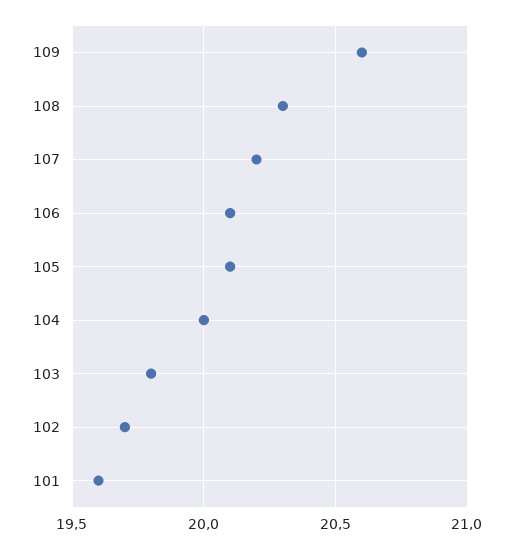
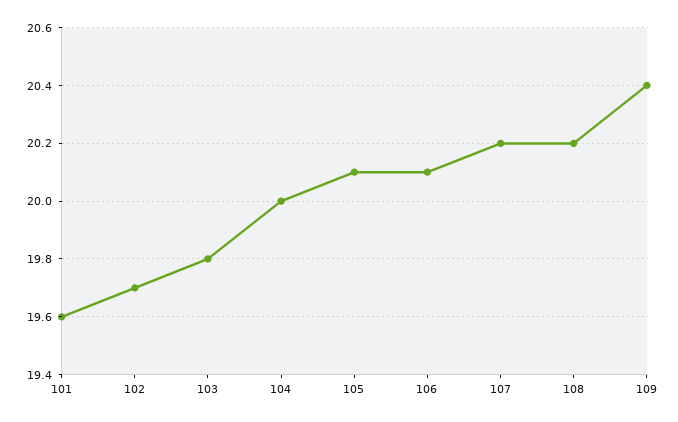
109: 20.6 -> 20.4
108: 20.3 -> 20.2

